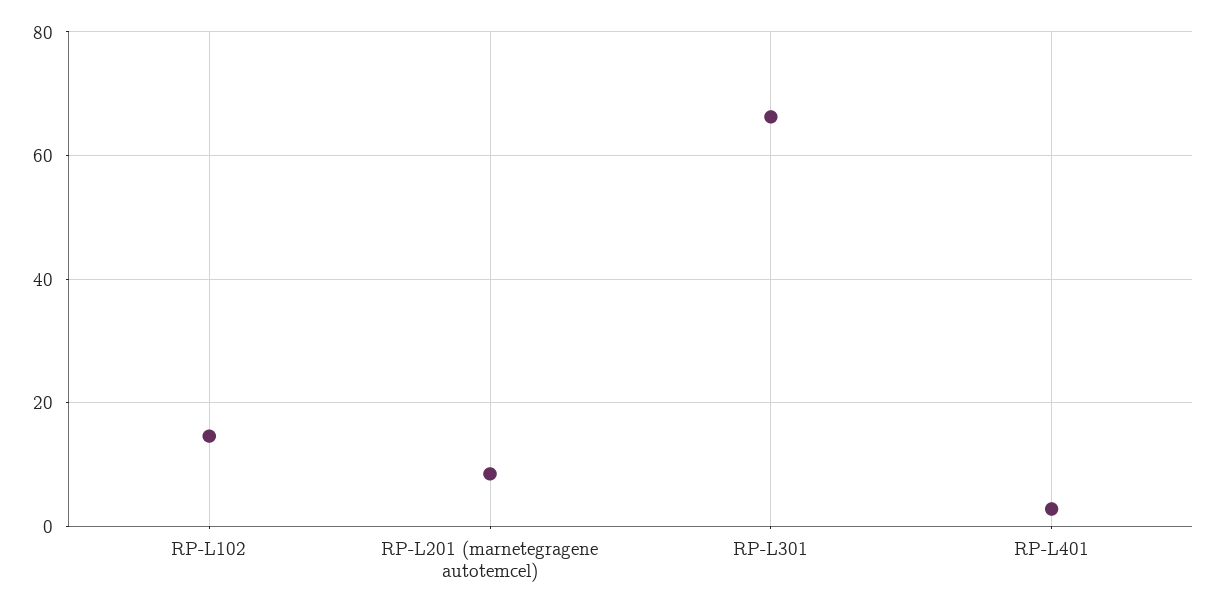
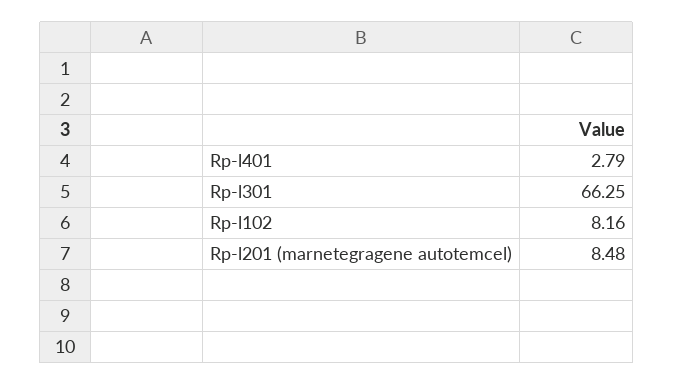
RP-L102: 14 -> 8.16

